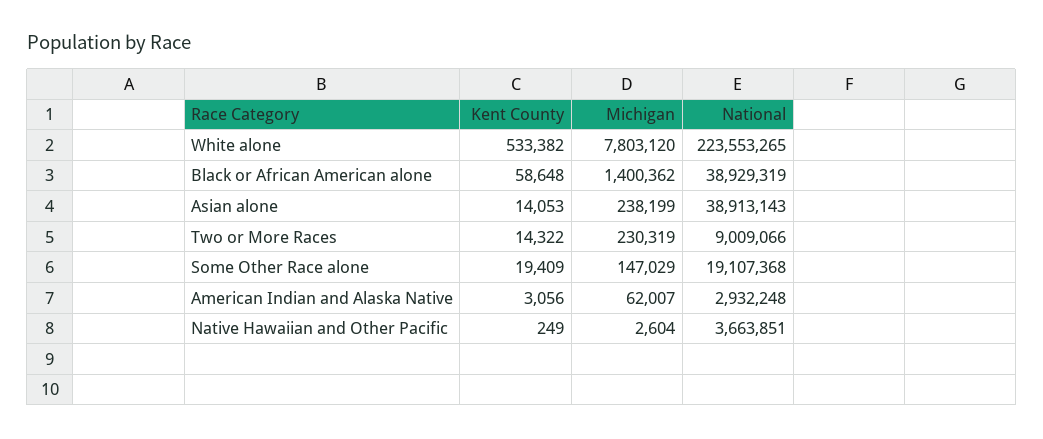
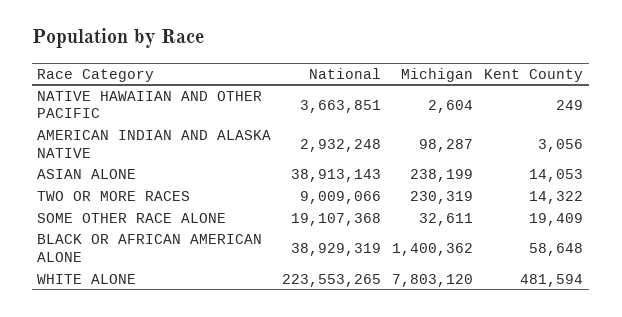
Kent County, White alone: 533382 -> 481594
Michigan, Some Other Race alone: 147029 -> 32611
Michigan, American Indian and Alaska Native: 62007 -> 98287

